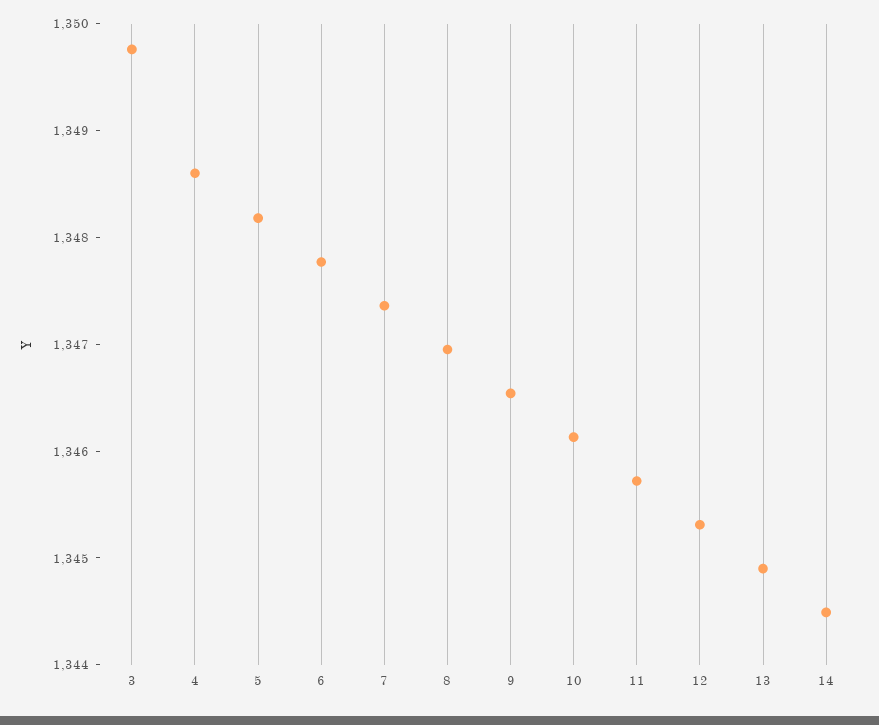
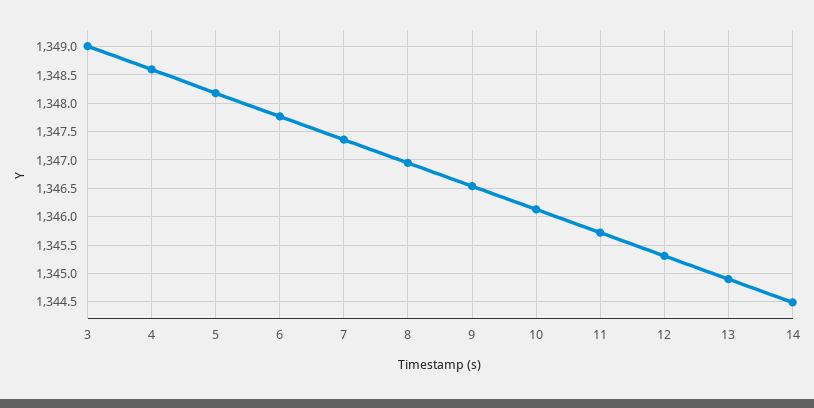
3: 1349.8 -> 1349

